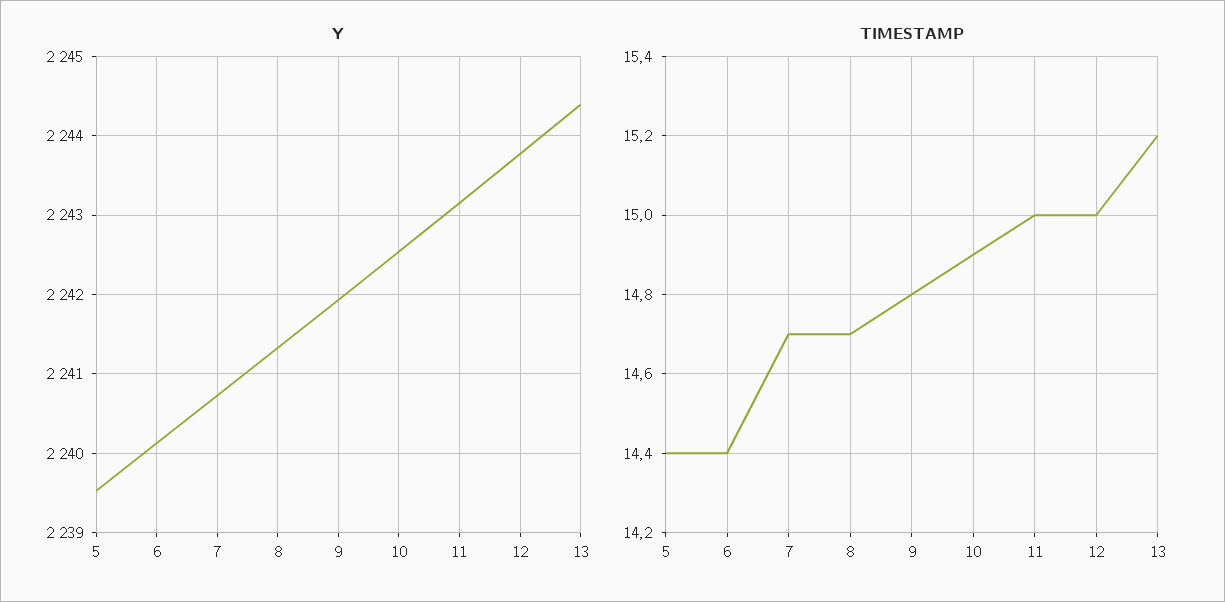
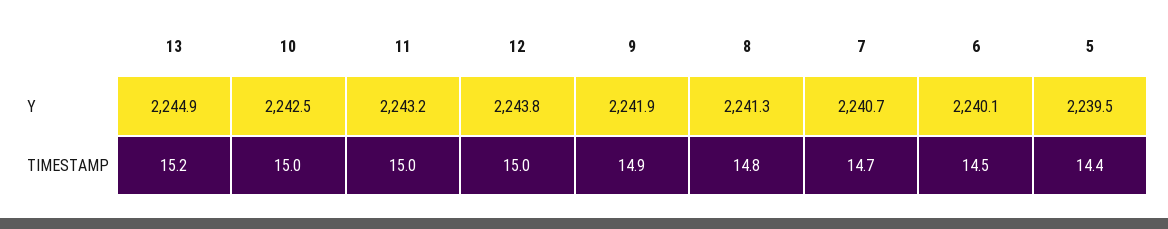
Y, 13: 2244.4 -> 2244.9
TIMESTAMP, 6: 14.4 -> 14.5
TIMESTAMP, 8: 14.7 -> 14.8
TIMESTAMP, 9: 14.8 -> 14.9
TIMESTAMP, 10: 14.9 -> 15

